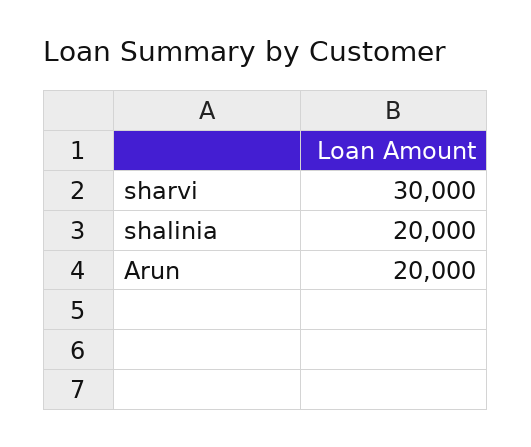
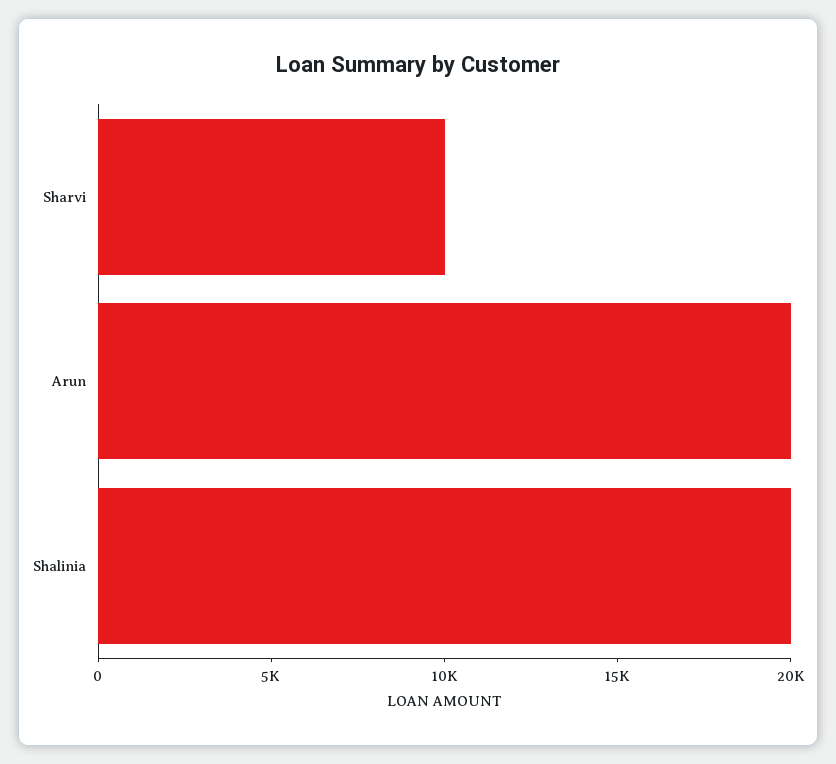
sharvi: 30000 -> 10000

